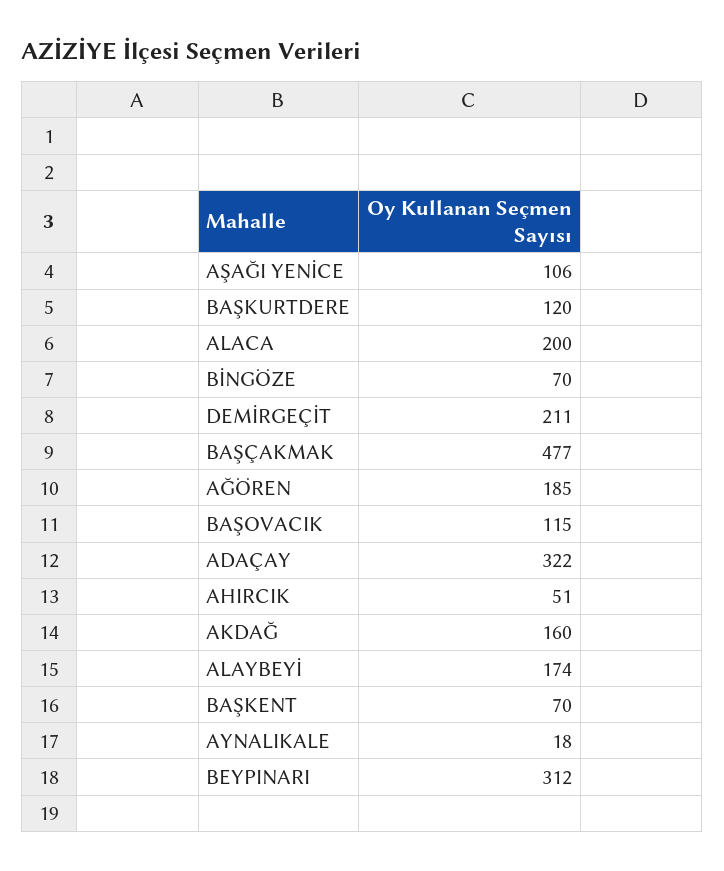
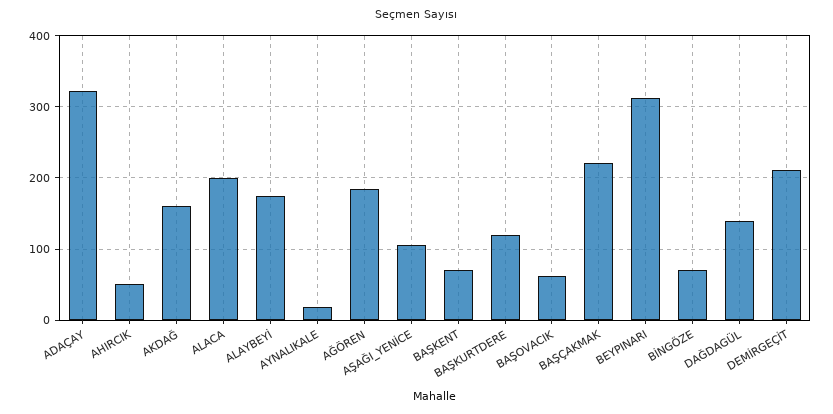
BAŞÇAKMAK: 477 -> 220
BAŞOVACIK: 115 -> 60
DAĞDAGÜL: none -> 140

